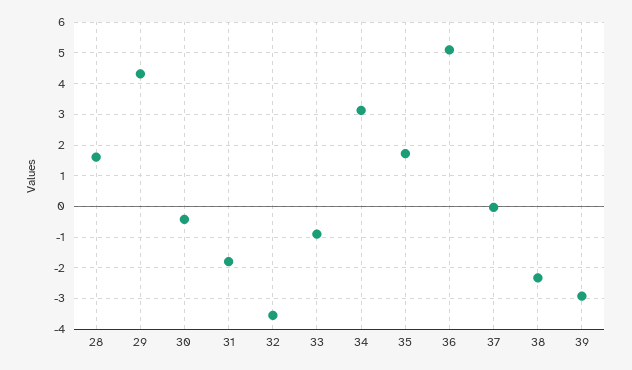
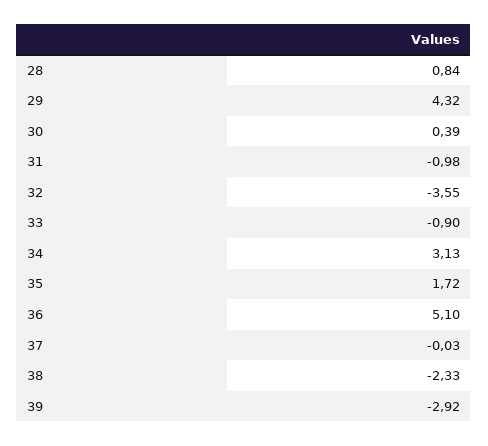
28: 1.6 -> 0.84
30: -0.4 -> 0.39
31: -1.8 -> -0.98

